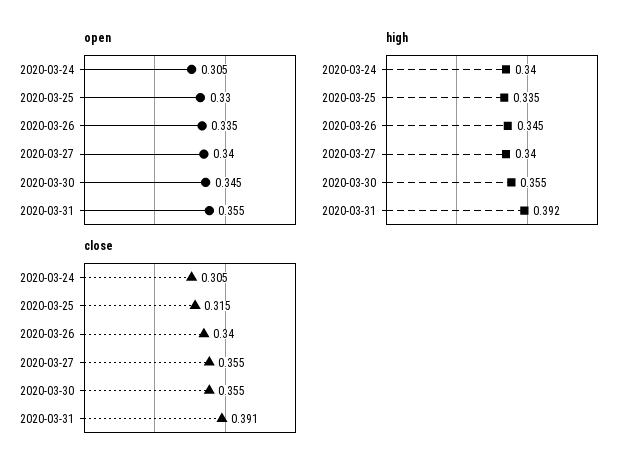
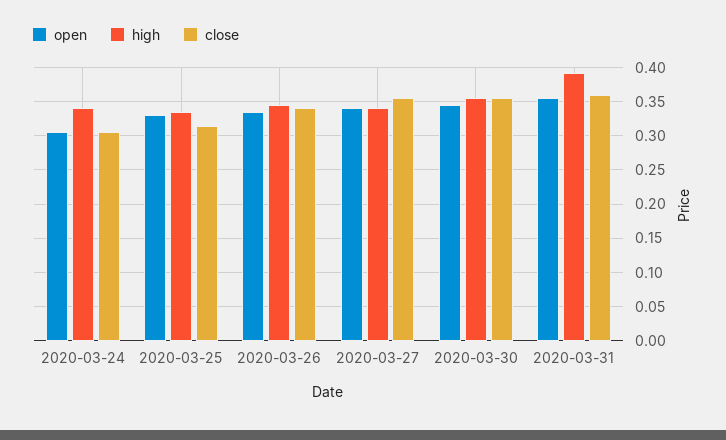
close, 2020-03-31: 0.391 -> 0.36

